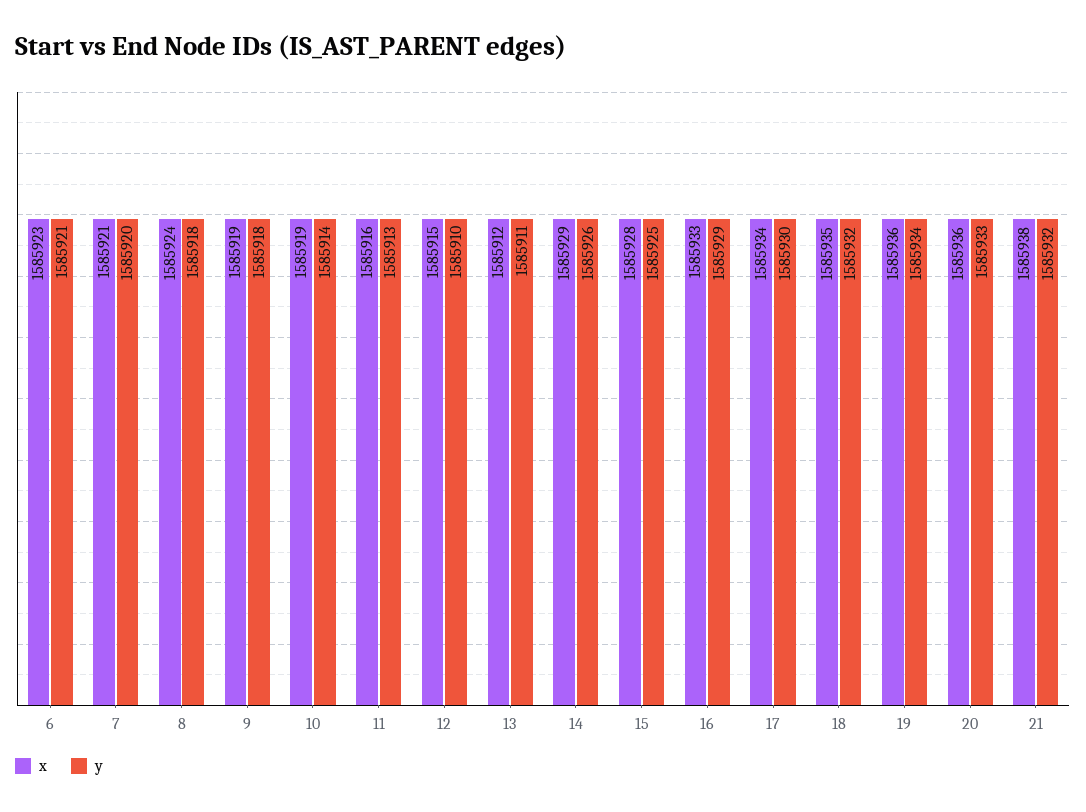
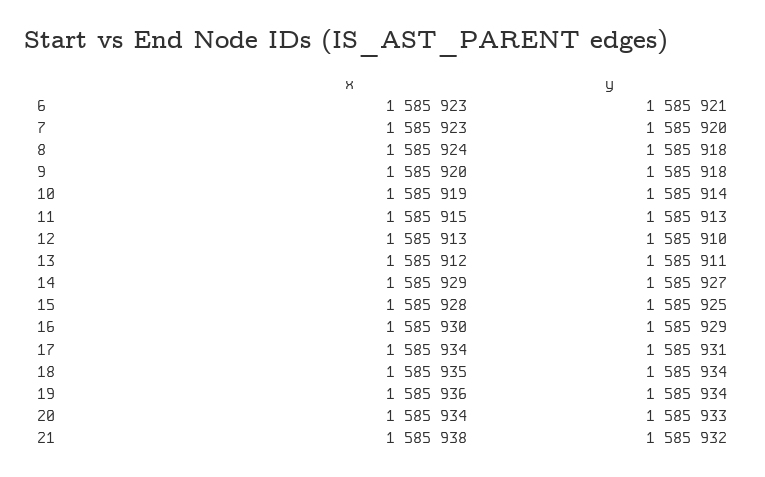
x, 7: 1585921 -> 1585923
x, 9: 1585919 -> 1585920
x, 11: 1585916 -> 1585915
x, 12: 1585915 -> 1585913
y, 14: 1585926 -> 1585927
x, 16: 1585933 -> 1585930
y, 17: 1585930 -> 1585931
y, 18: 1585932 -> 1585934
x, 20: 1585936 -> 1585934

